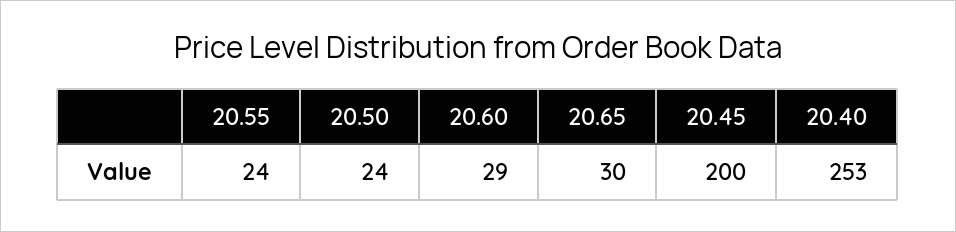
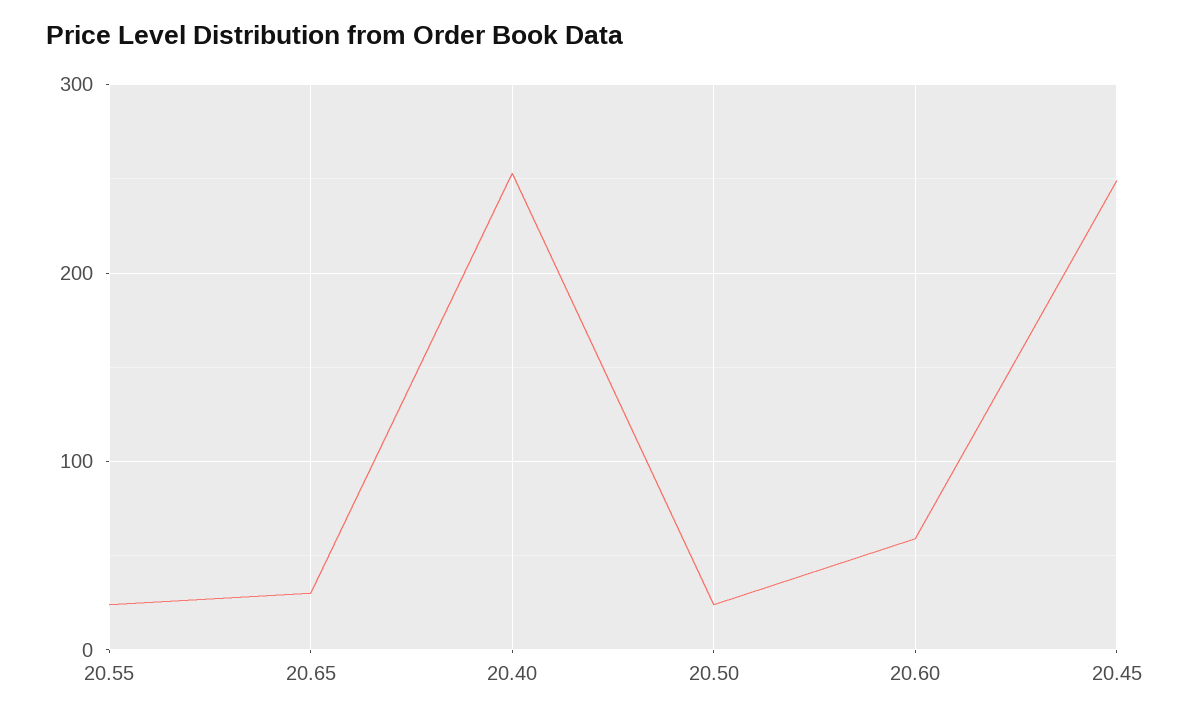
20.60: 29 -> 60
20.45: 200 -> 250

